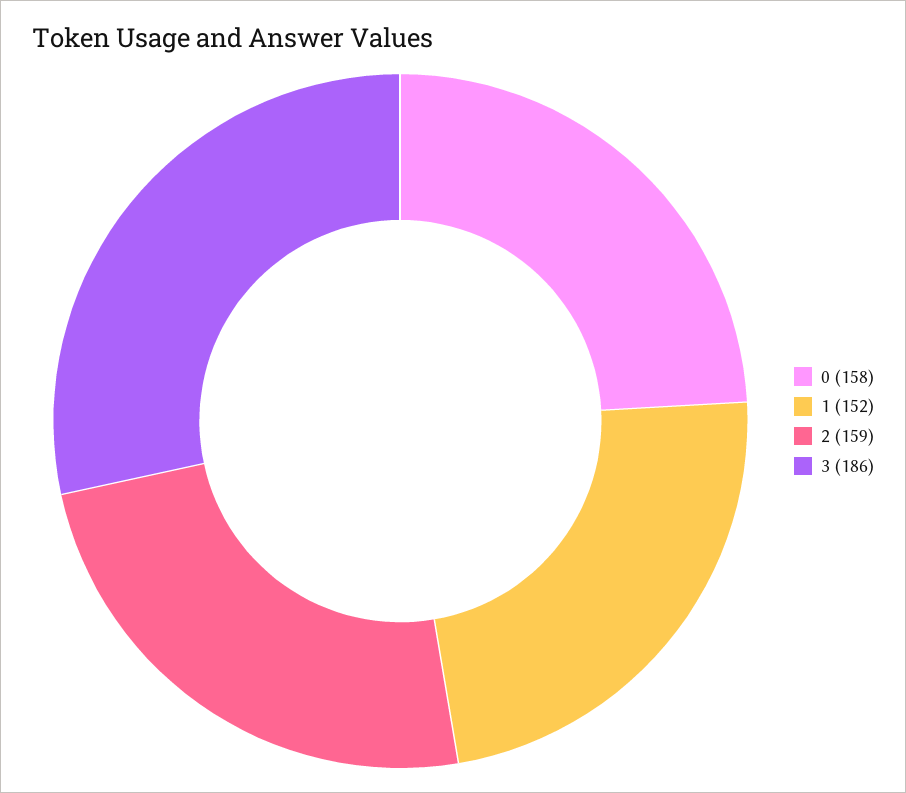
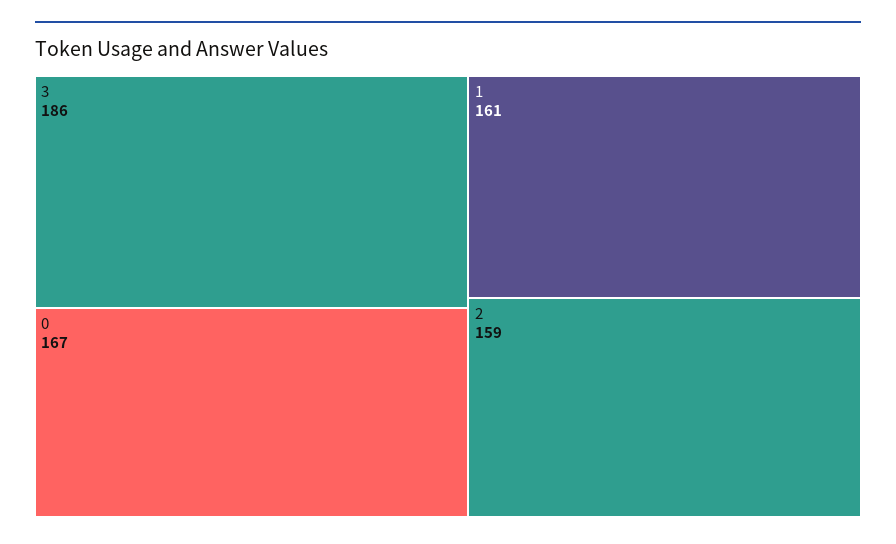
0: 158 -> 167
1: 152 -> 161

